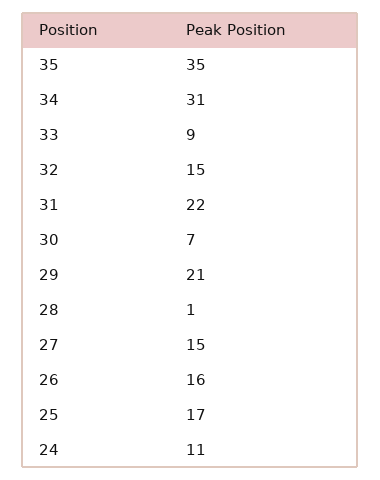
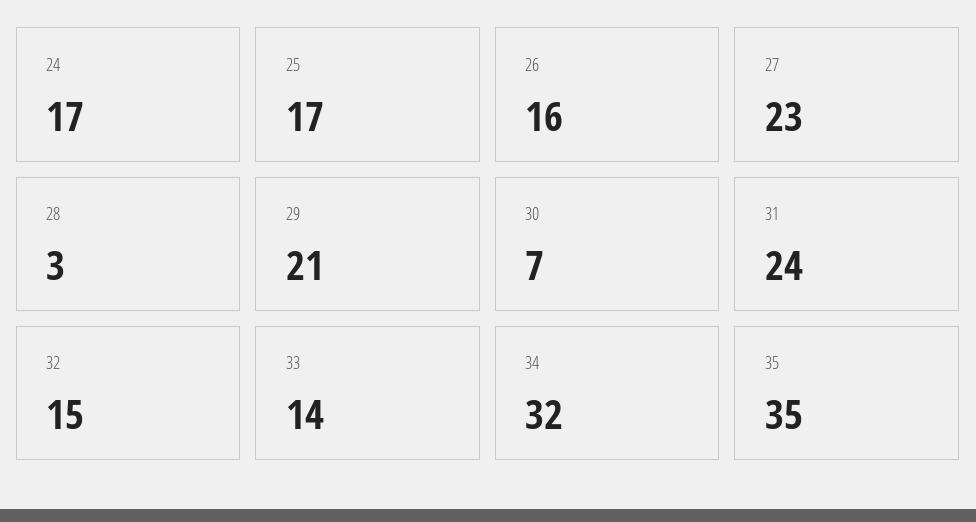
34: 31 -> 32
33: 9 -> 14
31: 22 -> 24
28: 1 -> 3
27: 15 -> 23
24: 11 -> 17

